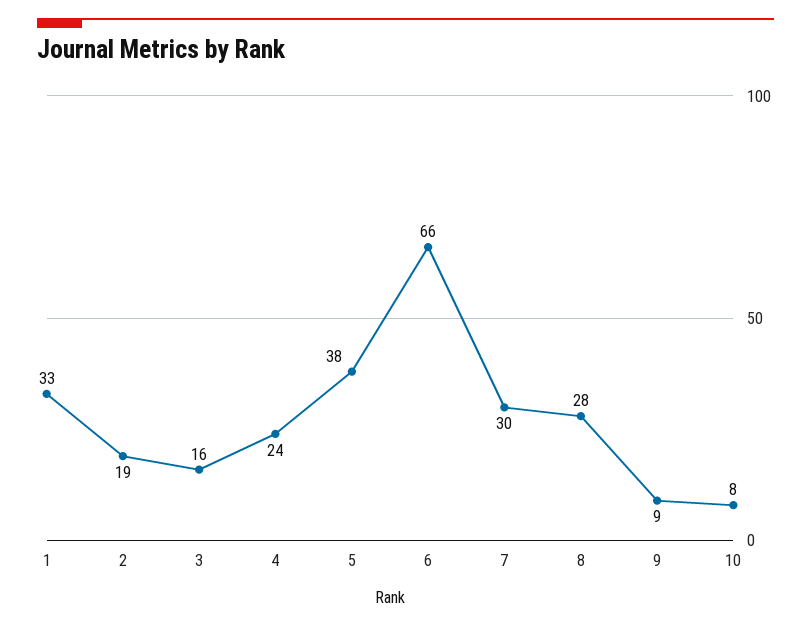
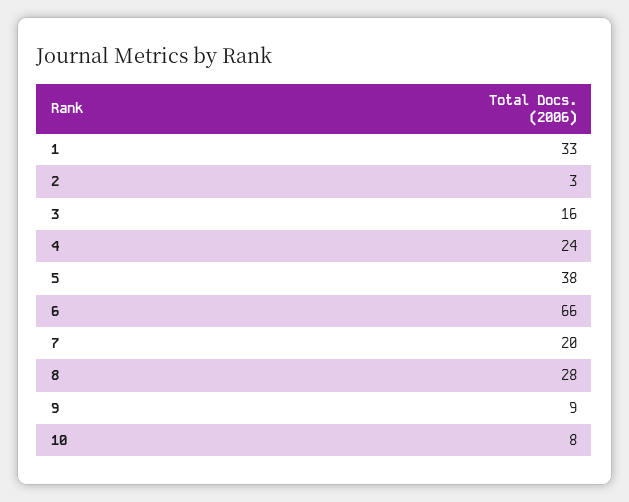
2: 19 -> 3
7: 30 -> 20

